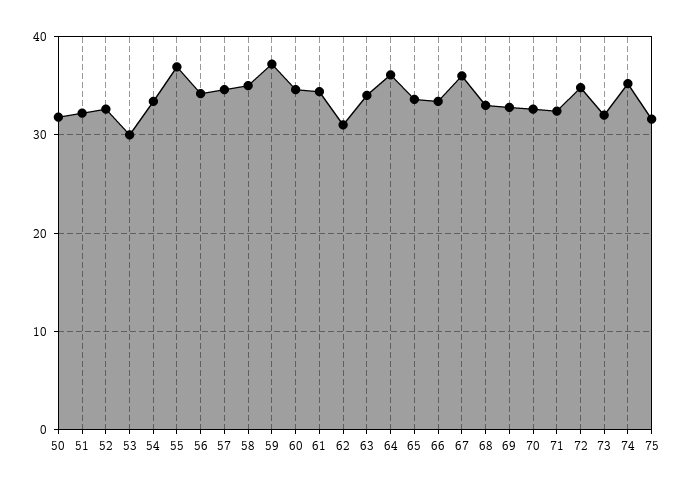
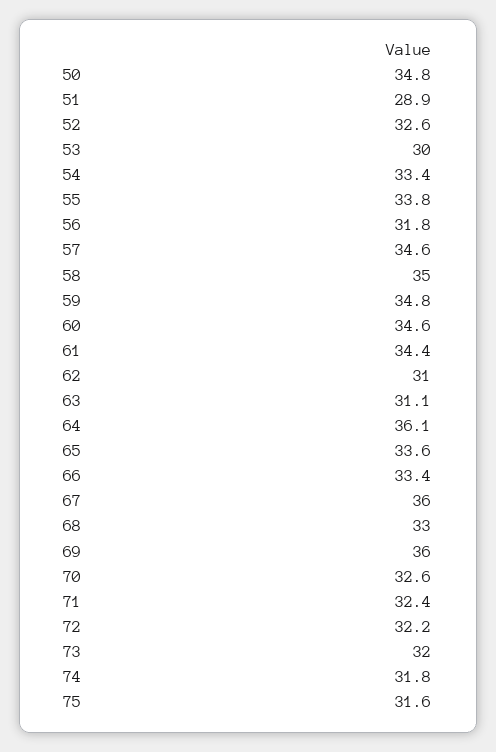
50: 32 -> 34.8
51: 32 -> 28.9
55: 37 -> 33.8
56: 34 -> 31.8
59: 37 -> 34.8
63: 34 -> 31.1
69: 33 -> 36
72: 35 -> 32.2
74: 35 -> 31.8

